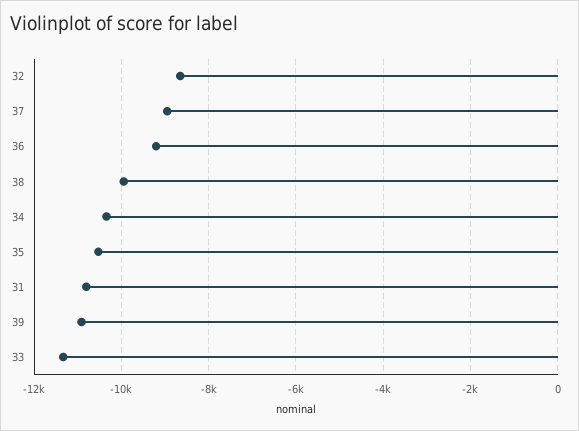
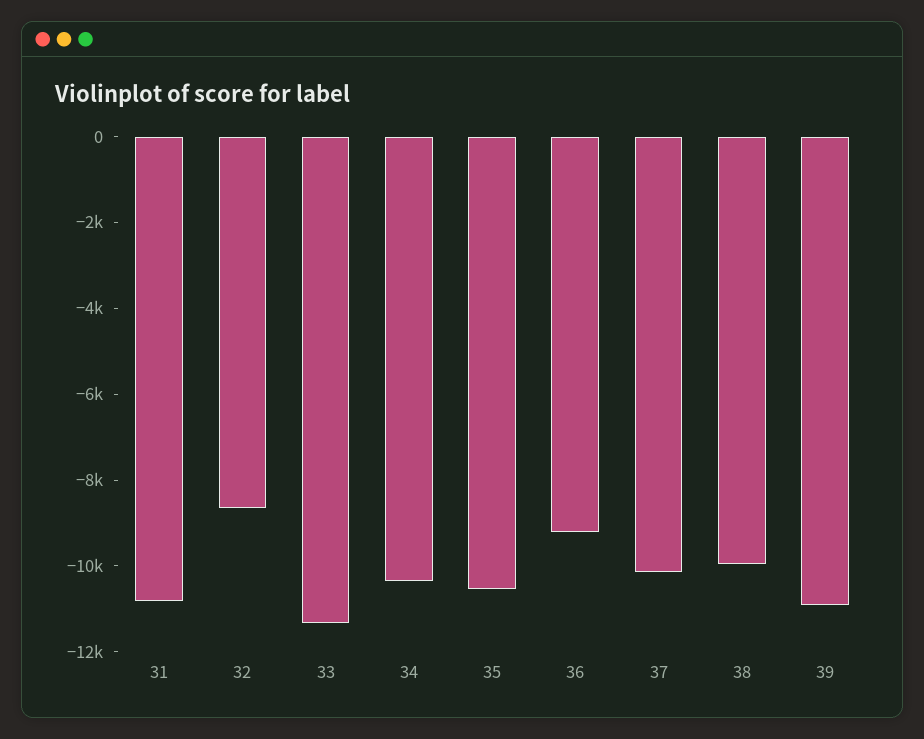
37: -9000 -> -10000

